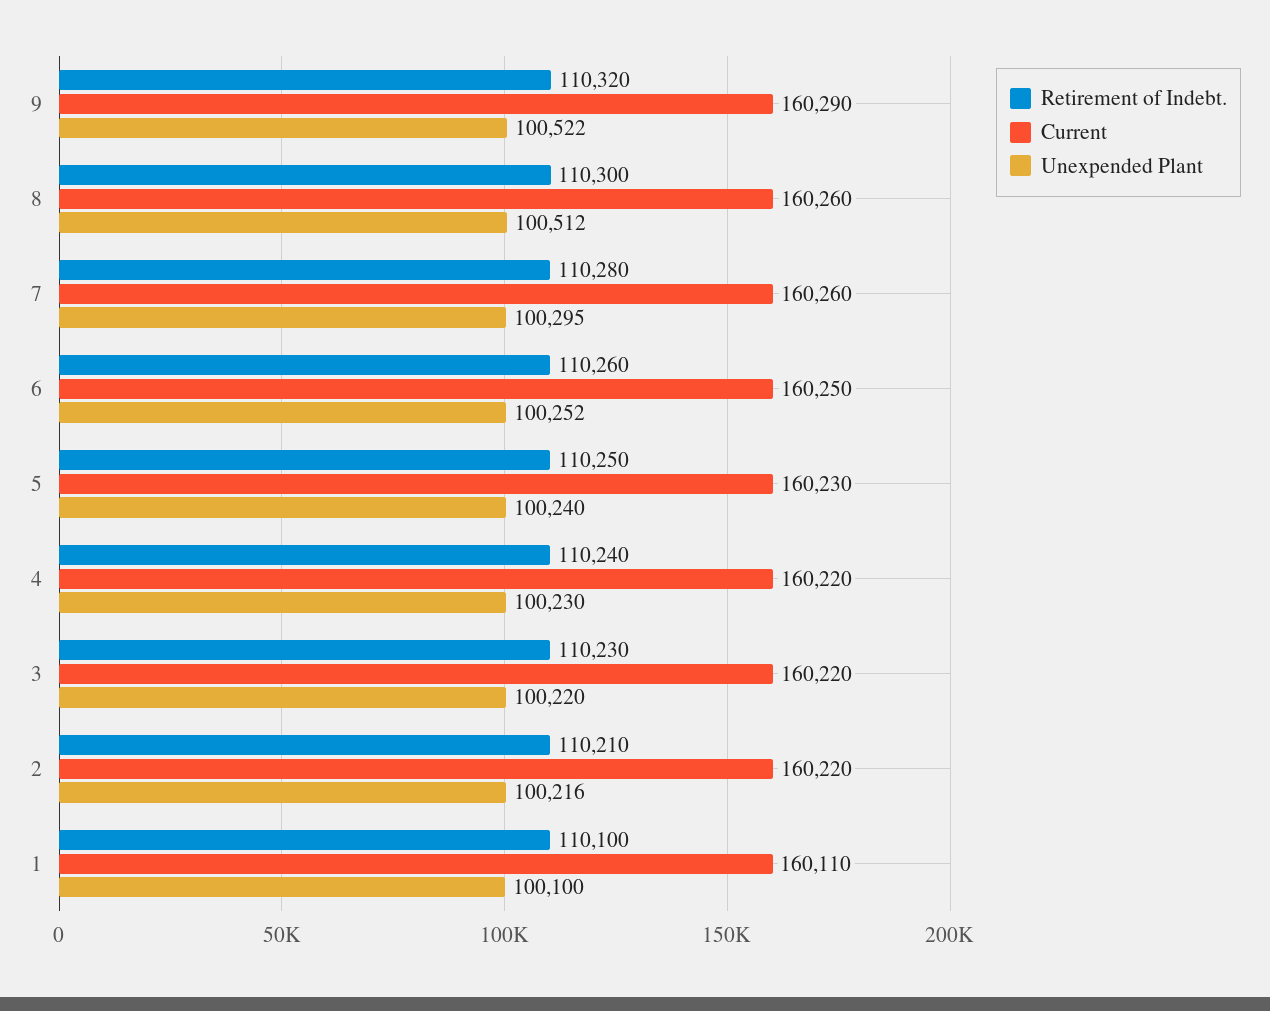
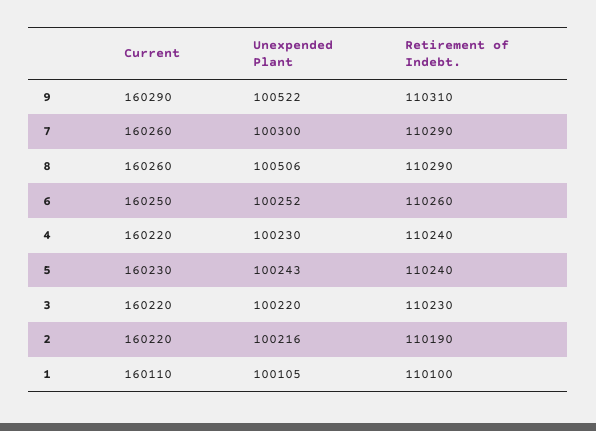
Retirement of Indebt., 9: 110320 -> 110310
Retirement of Indebt., 8: 110300 -> 110290
Unexpended Plant, 8: 100512 -> 100506
Retirement of Indebt., 7: 110280 -> 110290
Unexpended Plant, 7: 100295 -> 100300
Retirement of Indebt., 5: 110250 -> 110240
Unexpended Plant, 5: 100240 -> 100243
Retirement of Indebt., 2: 110210 -> 110190
Unexpended Plant, 1: 100100 -> 100105

